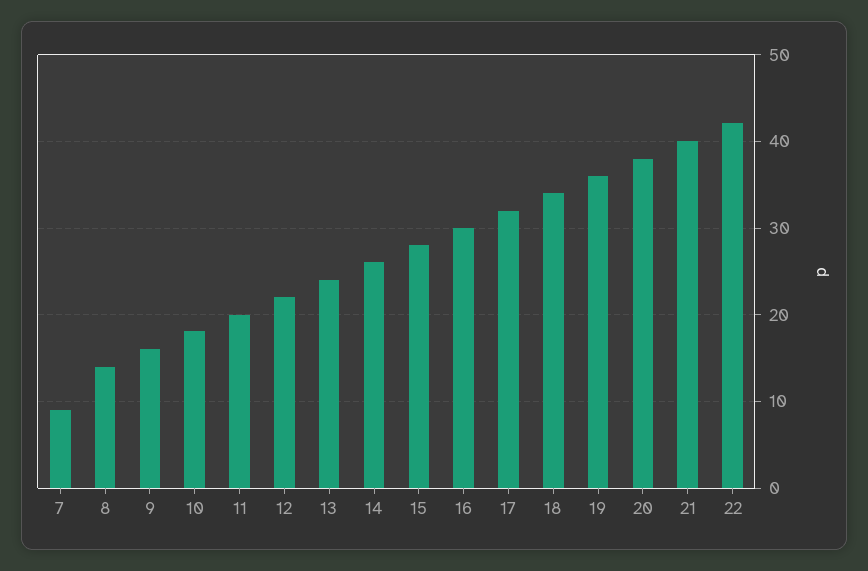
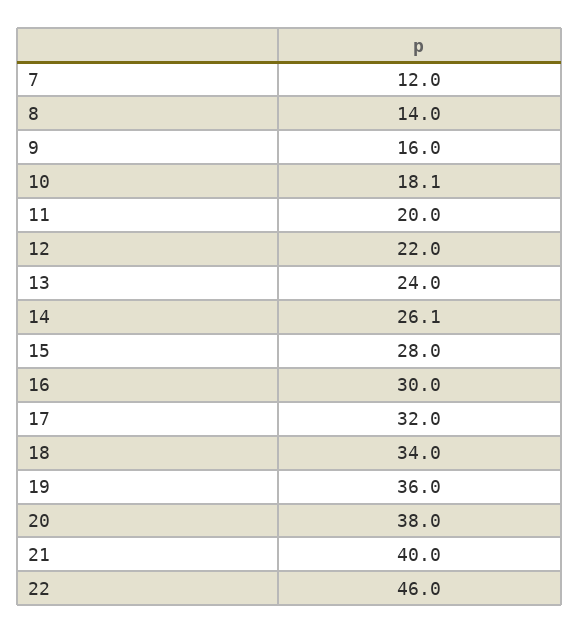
7: 9 -> 12
22: 42 -> 46

